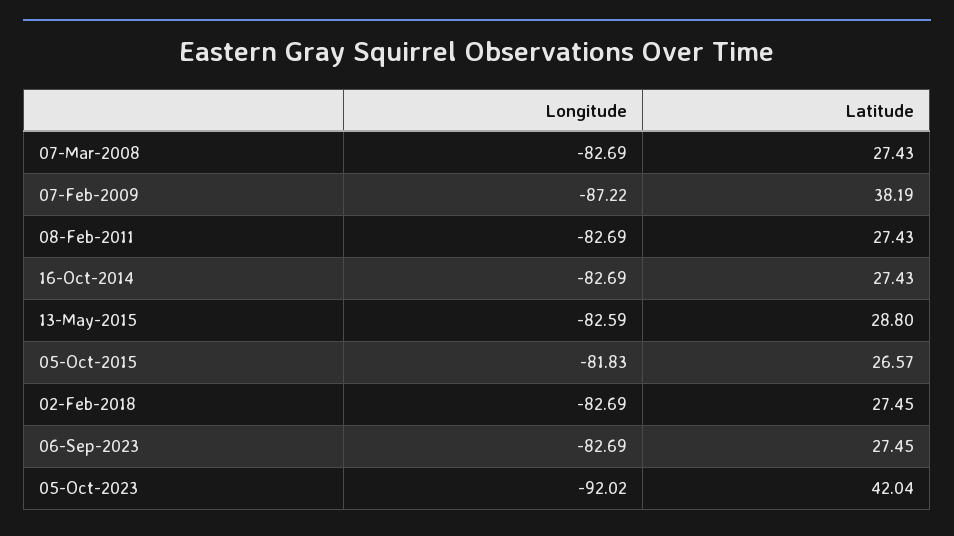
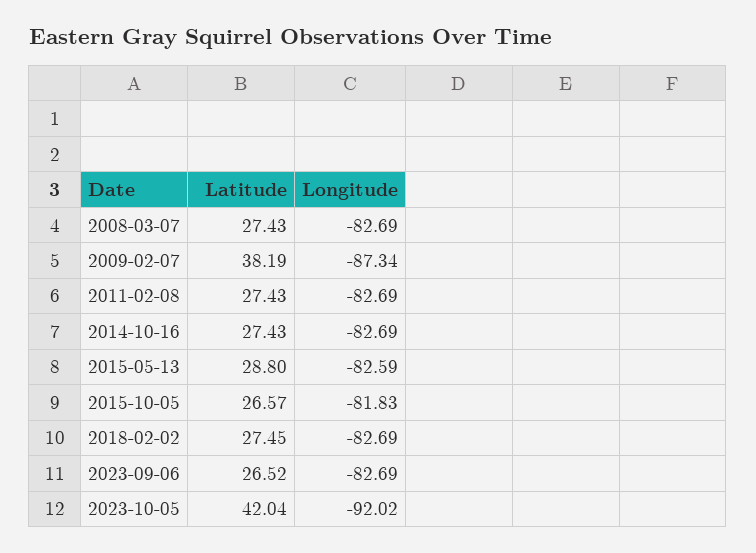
Longitude, 07-Feb-2009: -87.22 -> -87.34
Latitude, 06-Sep-2023: 27.45 -> 26.52

